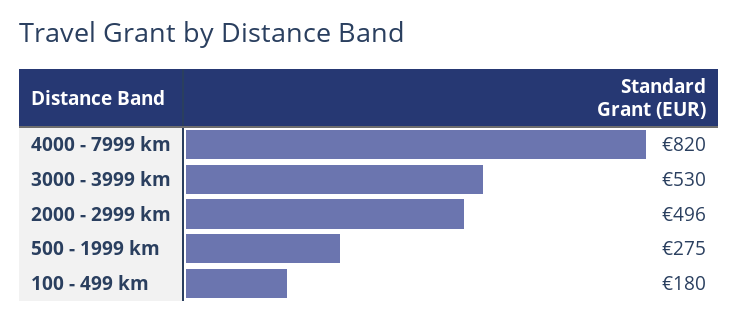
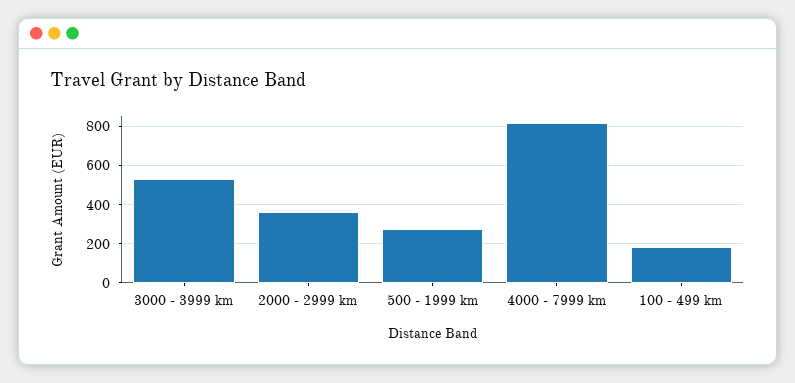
2000 - 2999 km: 496 -> 350

